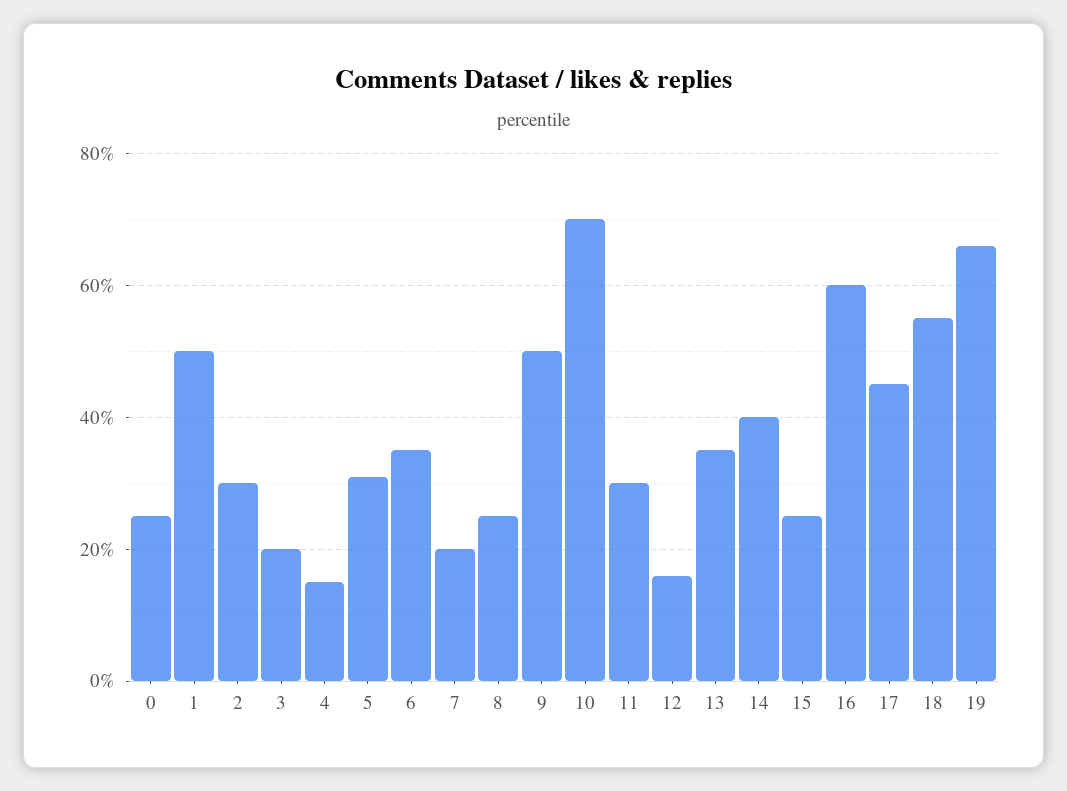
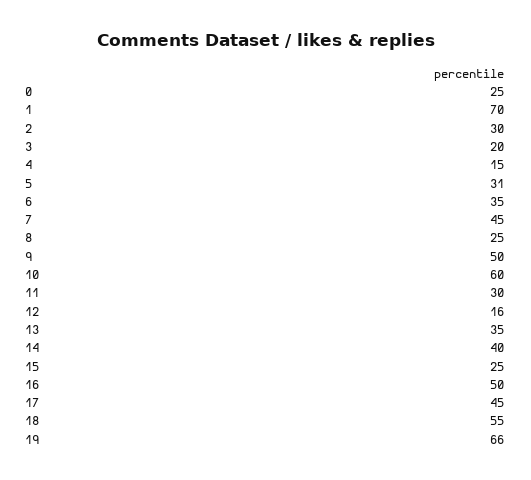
1: 50 -> 70
7: 20 -> 45
10: 70 -> 60
16: 60 -> 50

